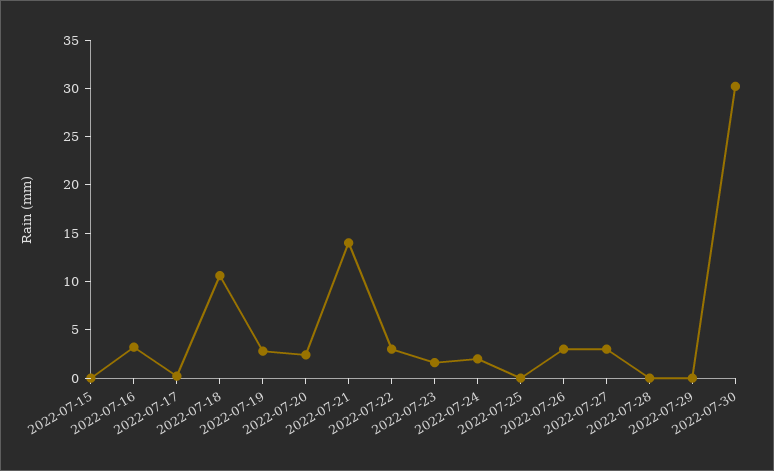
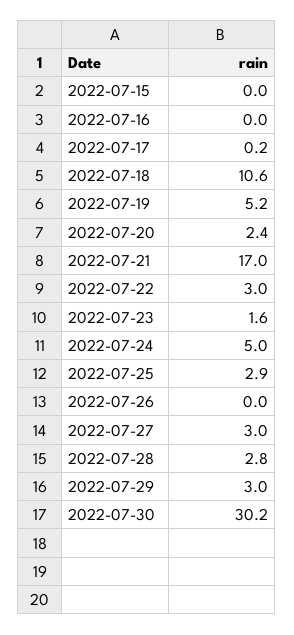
2022-07-16: 3 -> 0
2022-07-19: 3 -> 5.2
2022-07-21: 14 -> 17
2022-07-24: 2 -> 5
2022-07-25: 0 -> 2.9
2022-07-26: 3 -> 0
2022-07-28: 0 -> 2.8
2022-07-29: 0 -> 3

